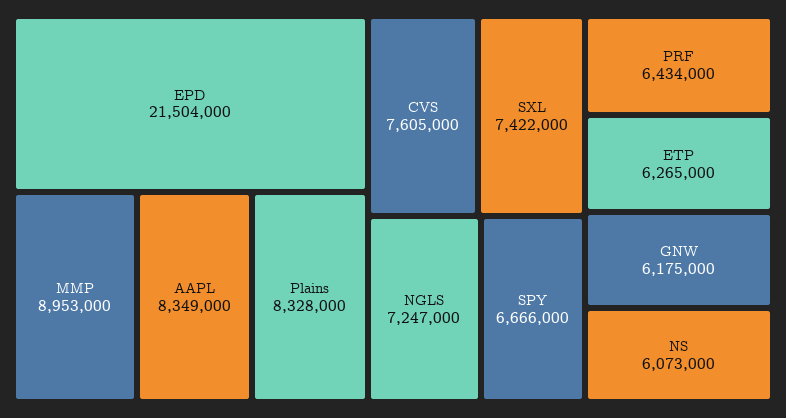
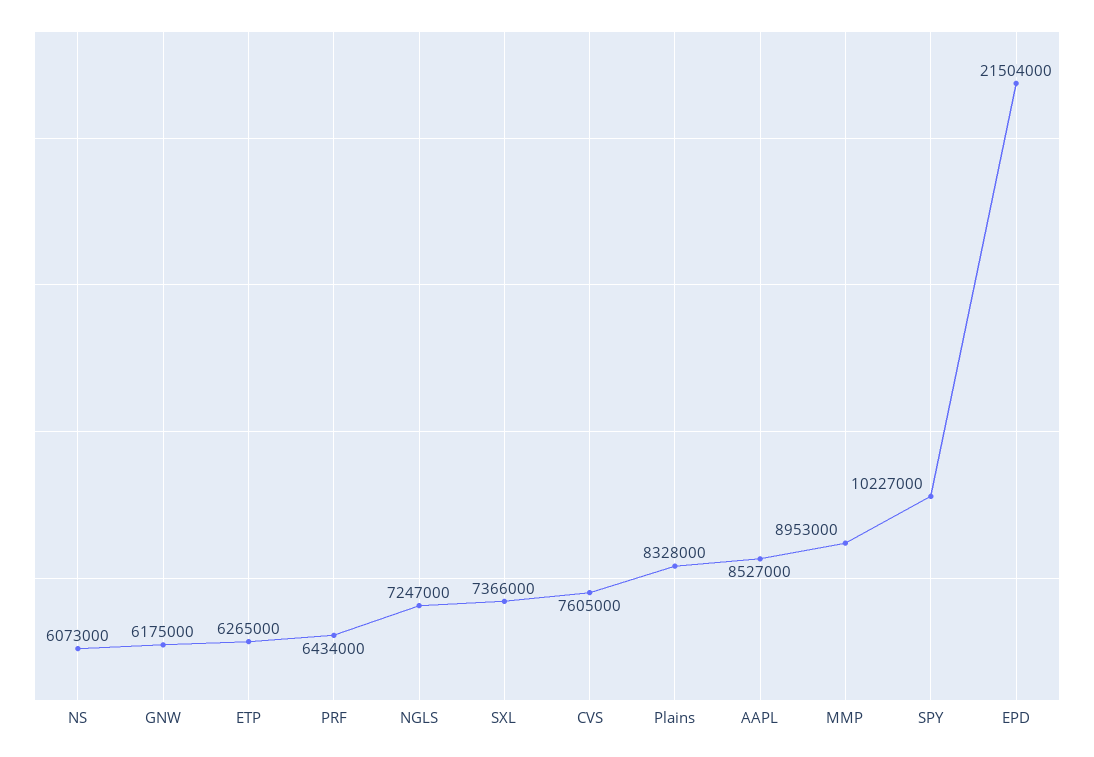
AAPL: 8349000 -> 8527000
SXL: 7422000 -> 7366000
SPY: 6666000 -> 10227000

